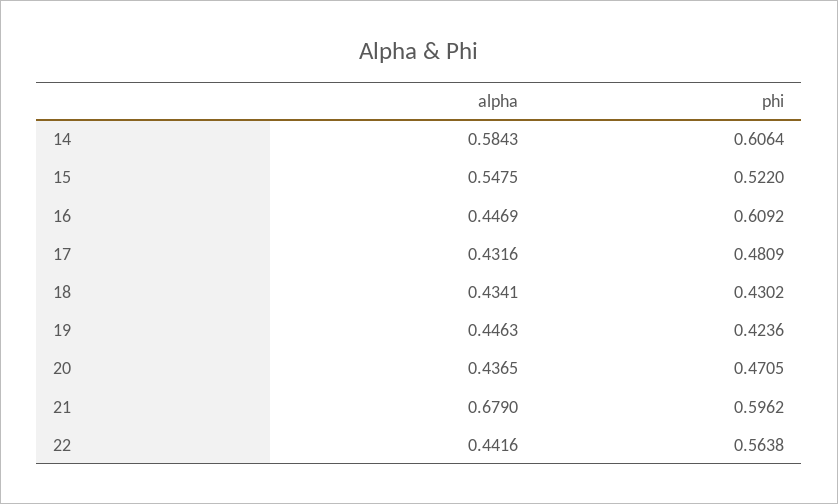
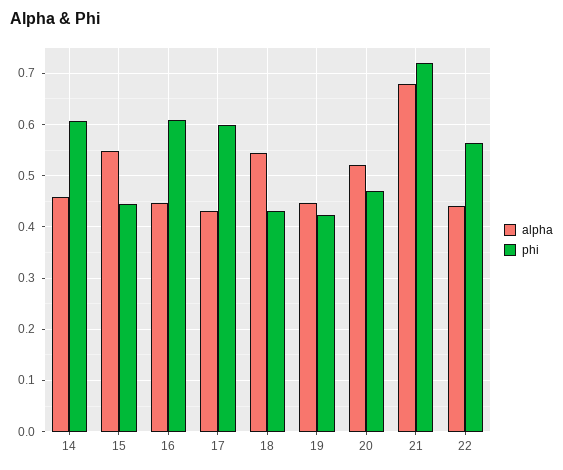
alpha, 14: 0.5843 -> 0.46
phi, 15: 0.522 -> 0.44
phi, 17: 0.4809 -> 0.6
alpha, 18: 0.4341 -> 0.54
alpha, 20: 0.4365 -> 0.52
phi, 21: 0.5962 -> 0.72

